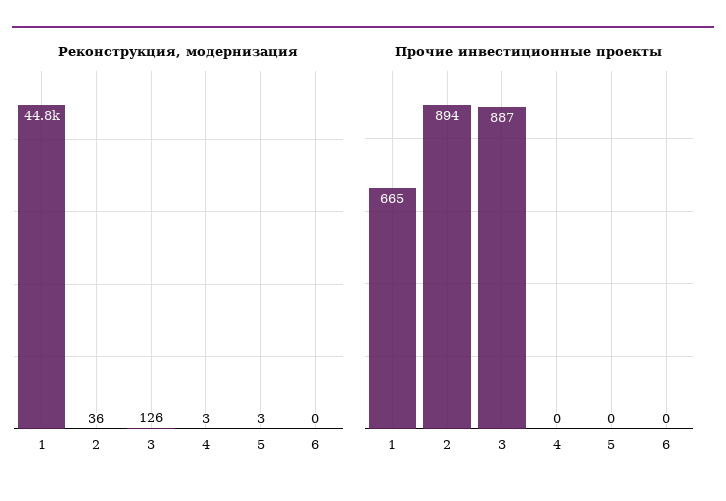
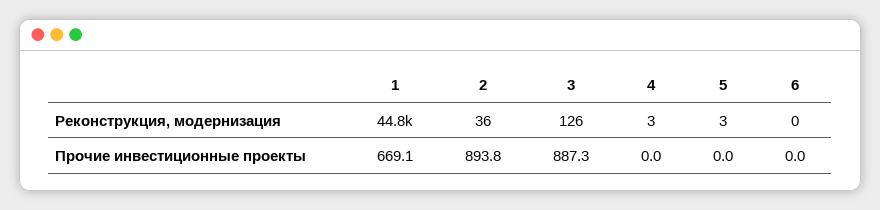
Прочие инвестиционные проекты, 1: 665 -> 669.1

